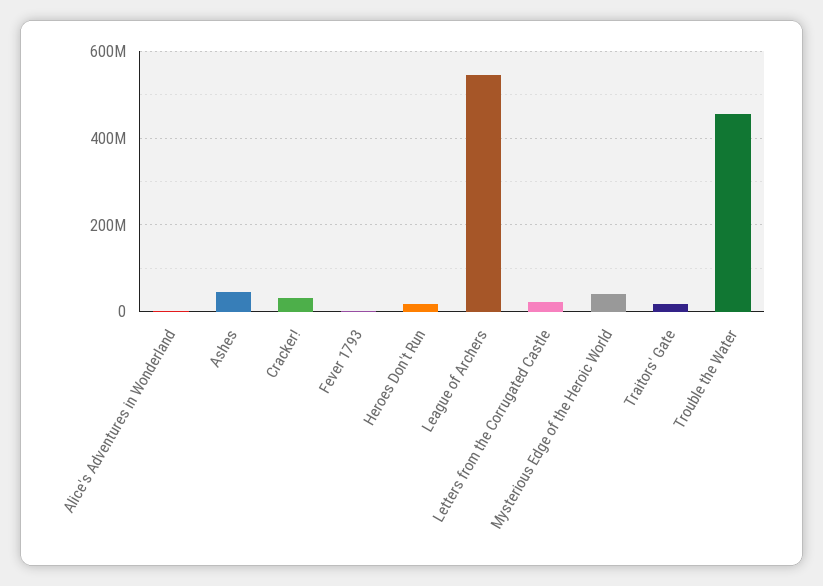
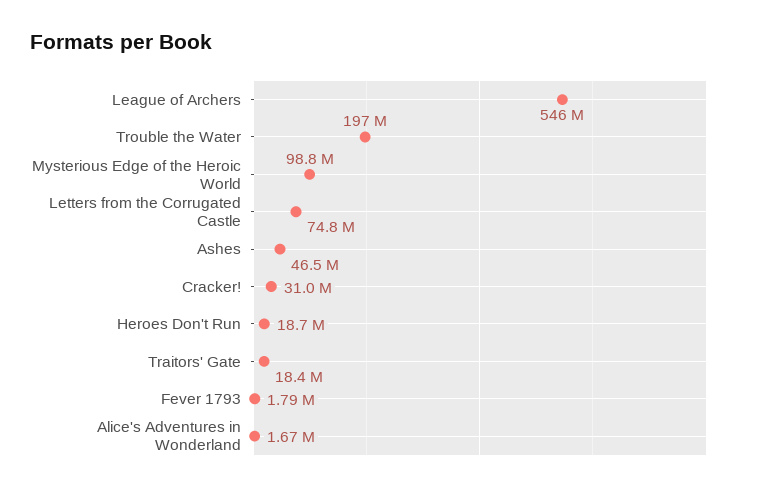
Letters from the Corrugated Castle: 20000000 -> 74800000
Mysterious Edge of the Heroic World: 40000000 -> 98800000
Trouble the Water: 460000000 -> 197000000

